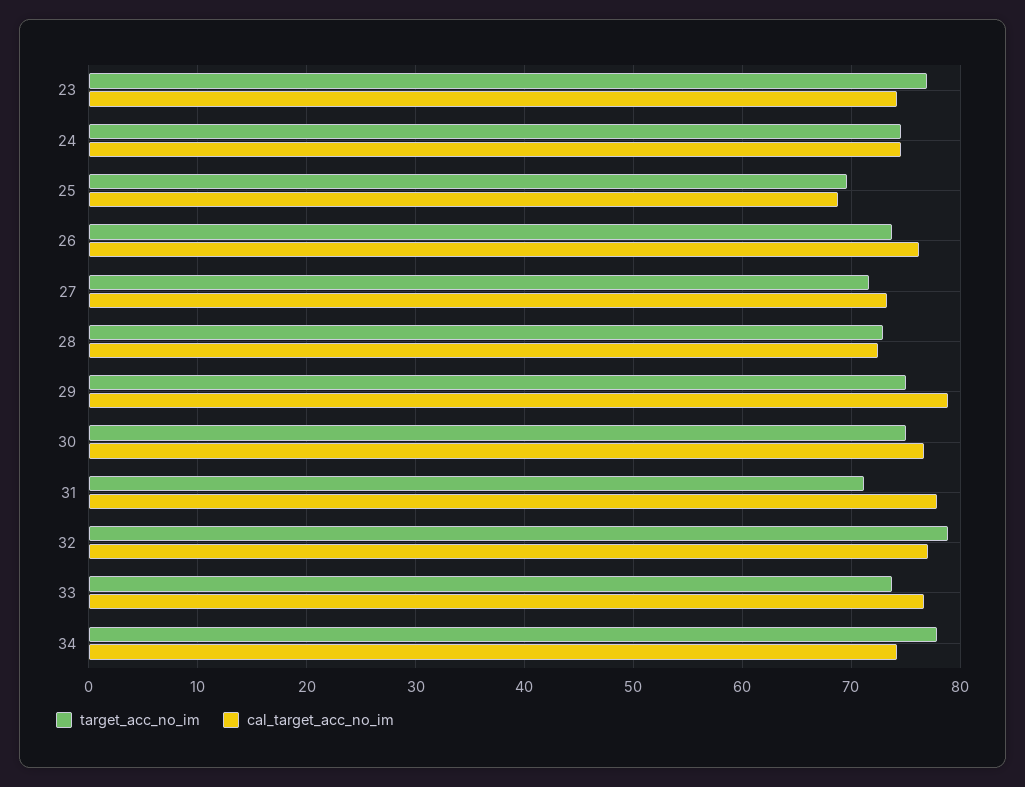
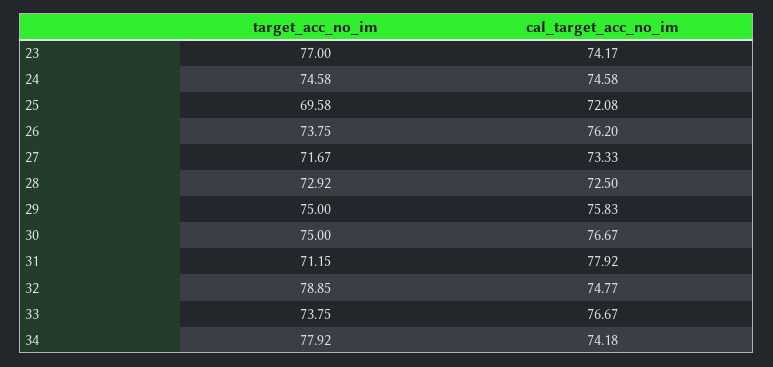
cal_target_acc_no_im, 25: 69 -> 72.08
cal_target_acc_no_im, 29: 79 -> 75.83
cal_target_acc_no_im, 32: 77 -> 74.77

